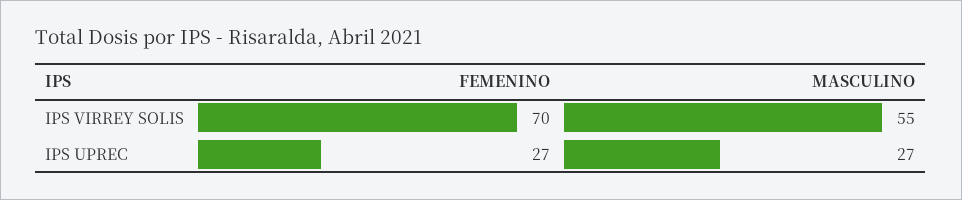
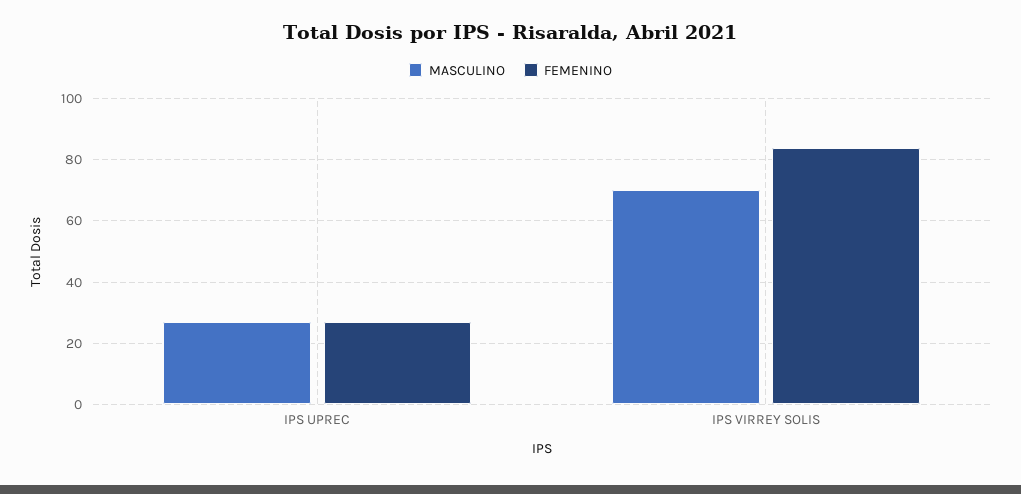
FEMENINO, IPS VIRREY SOLIS: 70 -> 85
MASCULINO, IPS VIRREY SOLIS: 55 -> 70

